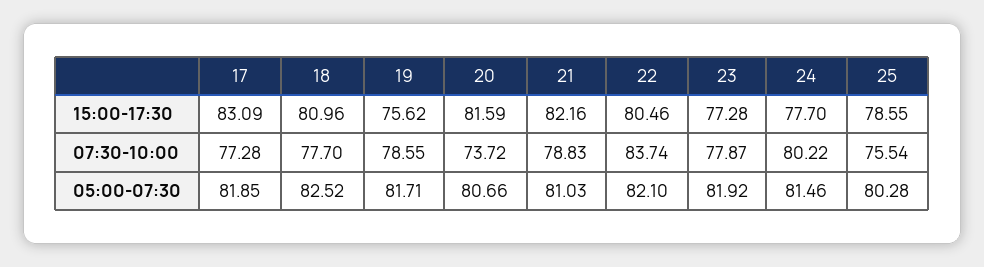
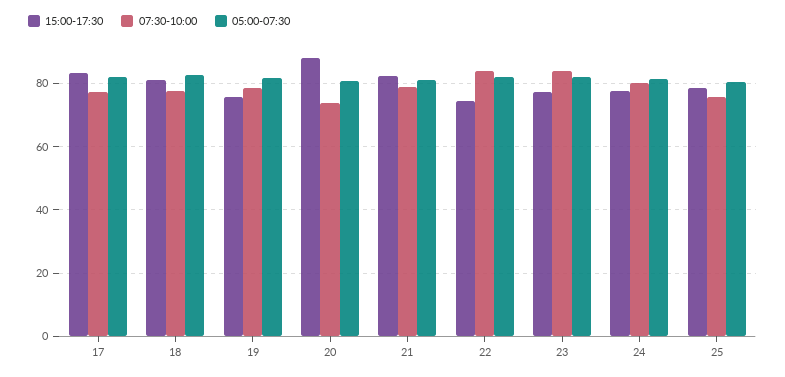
15:00-17:30, 20: 81.59 -> 88
15:00-17:30, 22: 80.46 -> 74
07:30-10:00, 23: 77.87 -> 84

